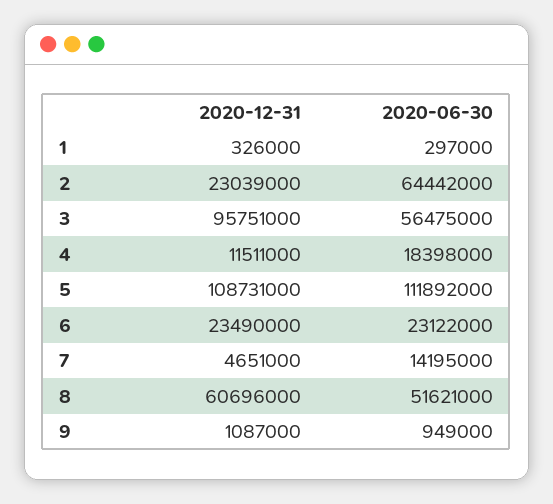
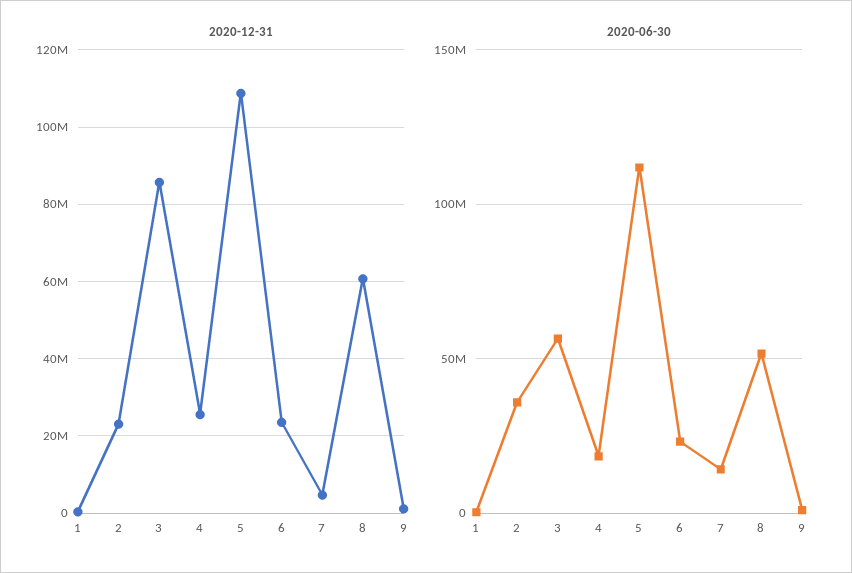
2020-06-30, 2: 64442000 -> 35000000
2020-12-31, 3: 95751000 -> 86000000
2020-12-31, 4: 11511000 -> 26000000

